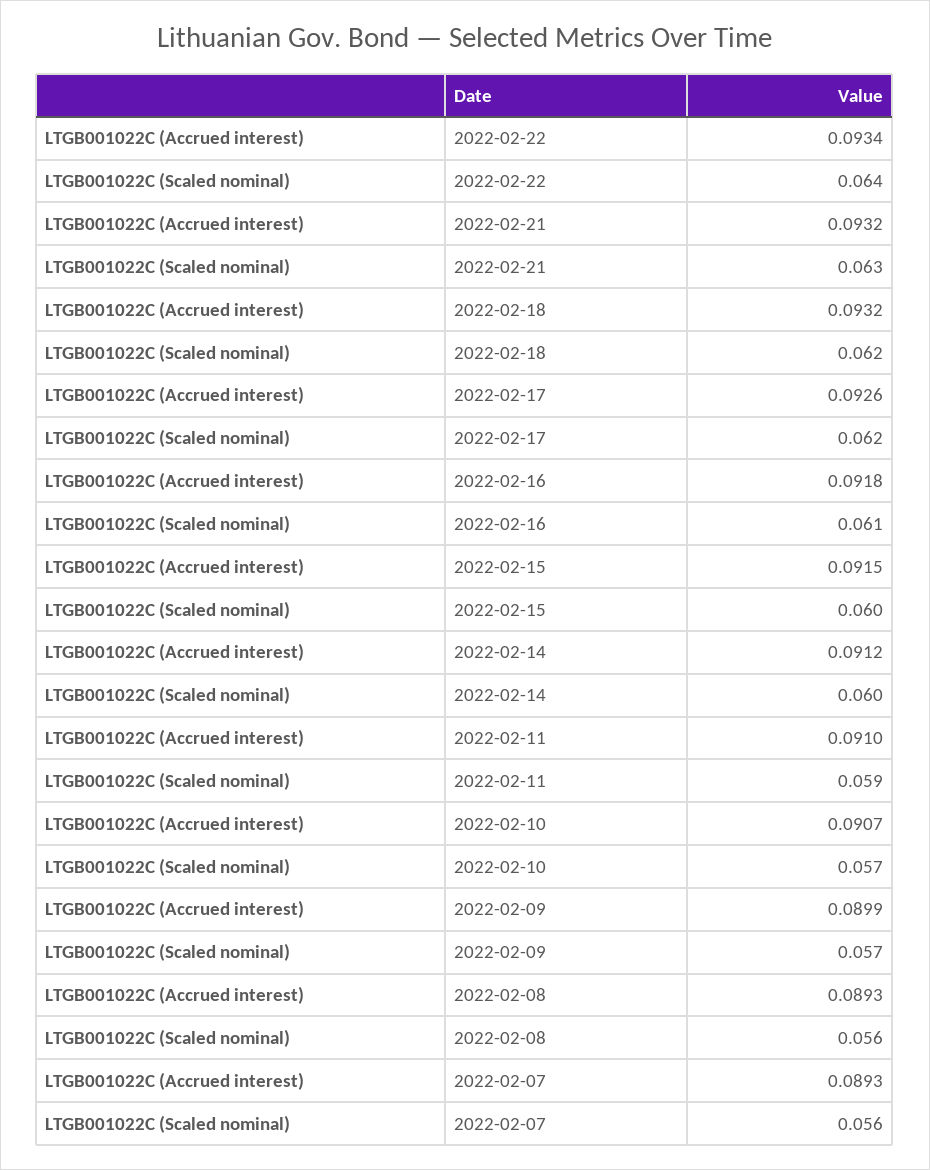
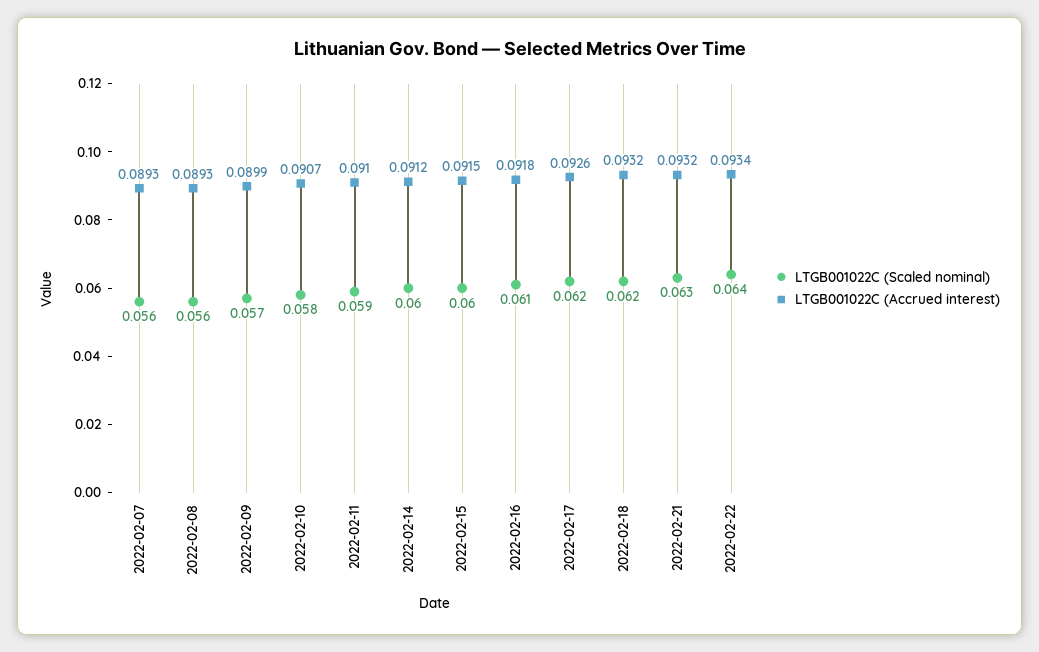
LTGB001022C (Scaled nominal), 2022-02-10: 0.057 -> 0.058

